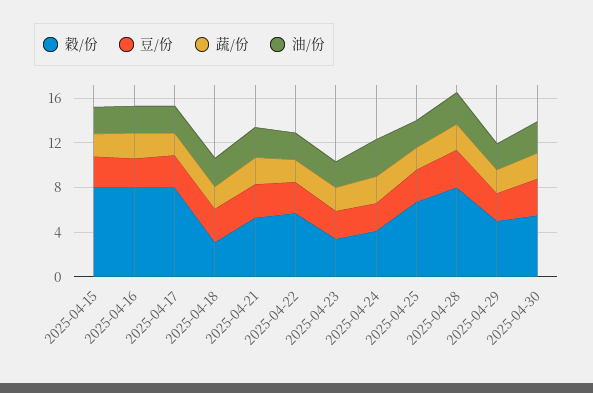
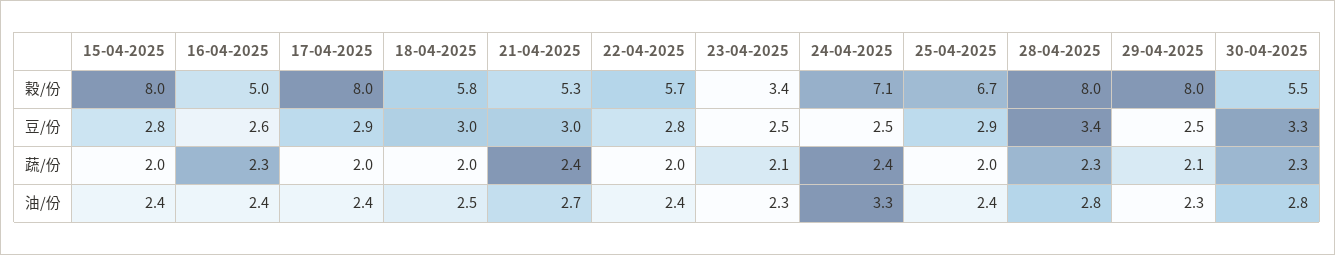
穀/份, 2025-04-16: 8 -> 5
穀/份, 2025-04-18: 3 -> 5.8
穀/份, 2025-04-24: 4 -> 7.1
穀/份, 2025-04-29: 5 -> 8

